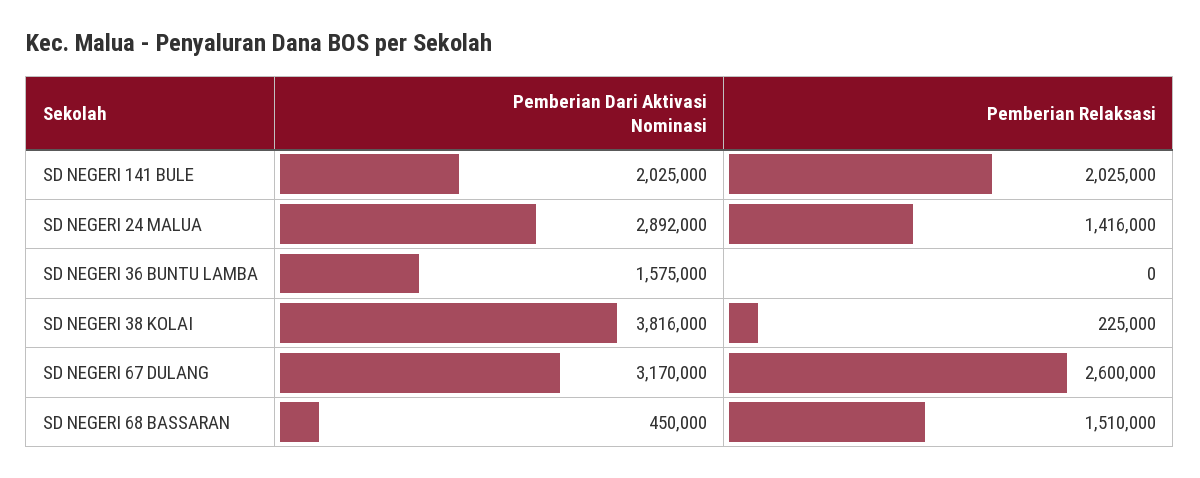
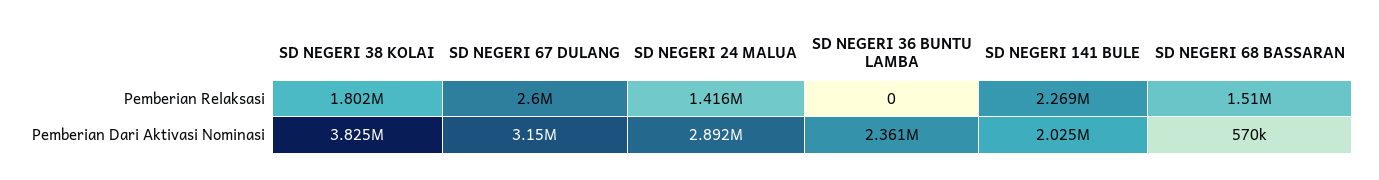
Pemberian Relaksasi, SD NEGERI 141 BULE: 2025000 -> 2269000
Pemberian Dari Aktivasi Nominasi, SD NEGERI 36 BUNTU LAMBA: 1575000 -> 2361000
Pemberian Dari Aktivasi Nominasi, SD NEGERI 38 KOLAI: 3816000 -> 3825000
Pemberian Relaksasi, SD NEGERI 38 KOLAI: 225000 -> 1802000
Pemberian Dari Aktivasi Nominasi, SD NEGERI 67 DULANG: 3170000 -> 3150000
Pemberian Dari Aktivasi Nominasi, SD NEGERI 68 BASSARAN: 450000 -> 570000

